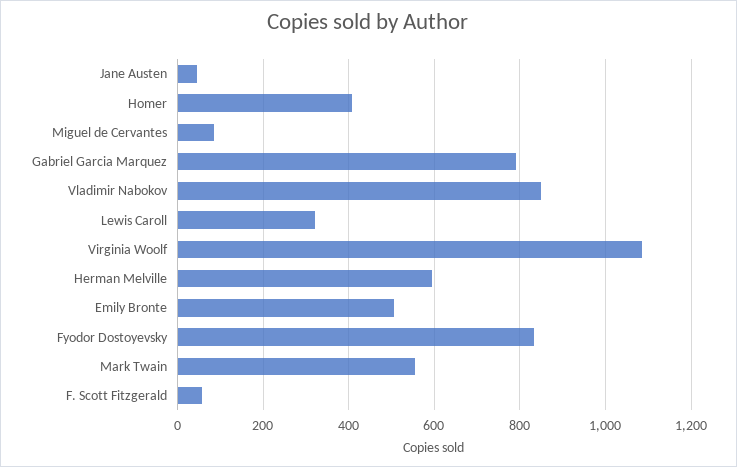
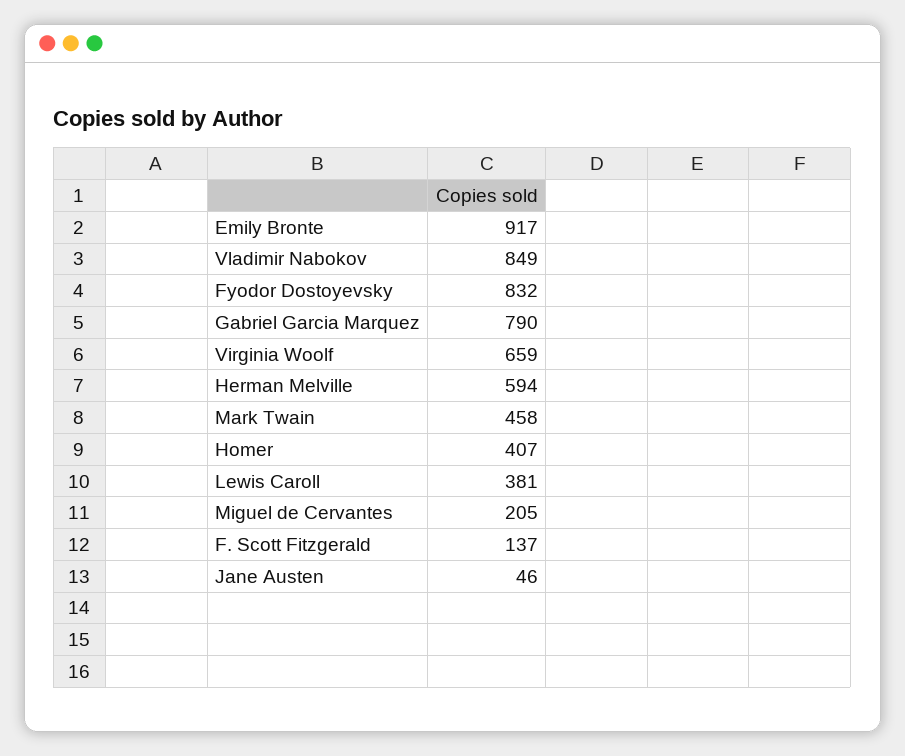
Miguel de Cervantes: 80 -> 205
Lewis Caroll: 320 -> 381
Virginia Woolf: 1080 -> 659
Emily Bronte: 500 -> 917
Mark Twain: 560 -> 458
F. Scott Fitzgerald: 60 -> 137

